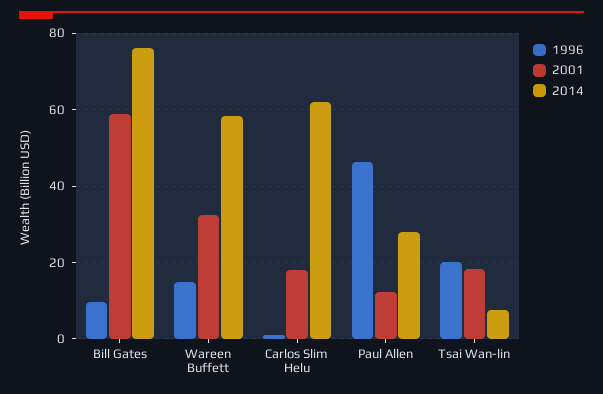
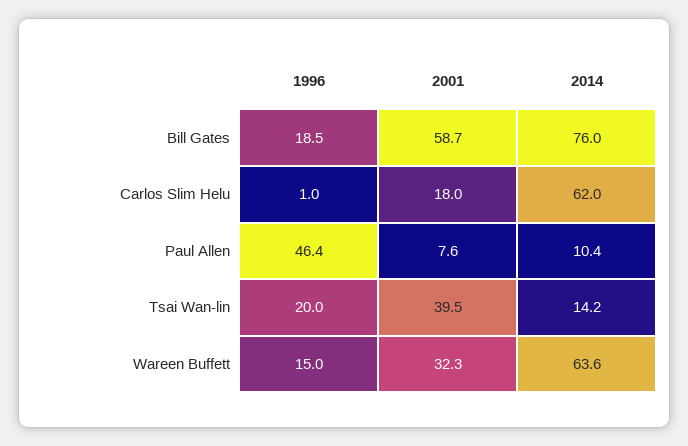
1996, Bill Gates: 10 -> 18.5
2014, Wareen Buffett: 58 -> 63.6
2001, Paul Allen: 12 -> 7.6
2014, Paul Allen: 28 -> 10.4
2001, Tsai Wan-lin: 18 -> 39.5
2014, Tsai Wan-lin: 8 -> 14.2

